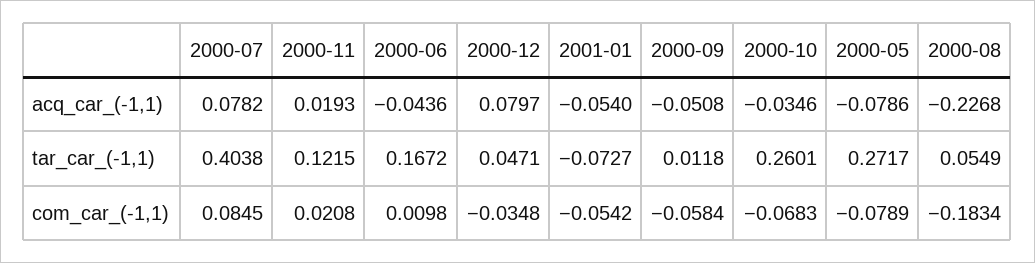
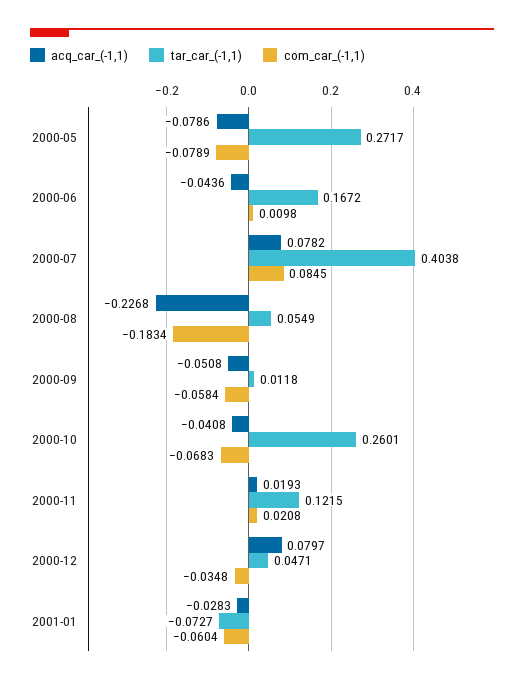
acq_car_(-1,1), 2001-01: -0.054 -> -0.0283
acq_car_(-1,1), 2000-10: -0.0346 -> -0.0408
com_car_(-1,1), 2001-01: -0.0542 -> -0.0604

